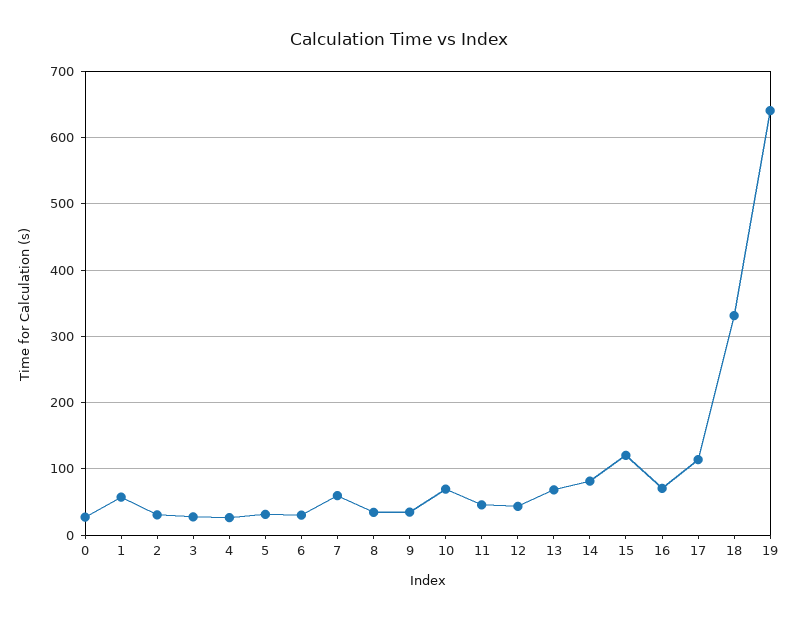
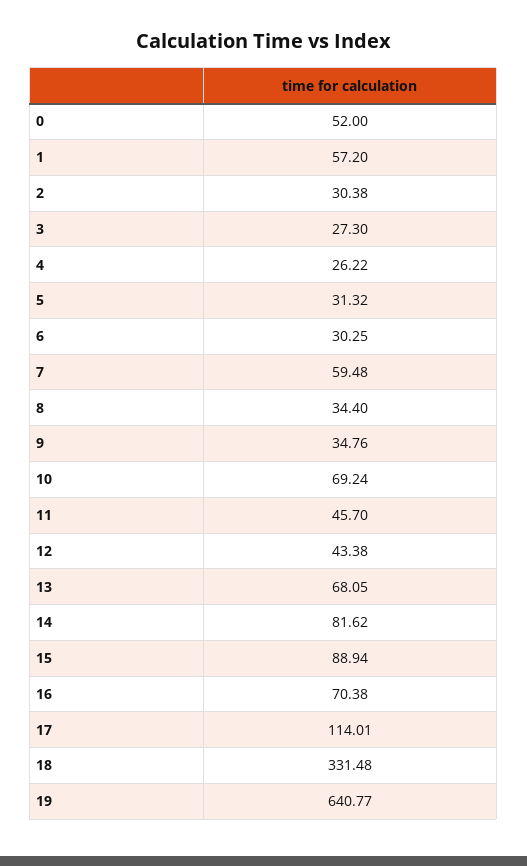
0: 30 -> 52
15: 120 -> 88.94

